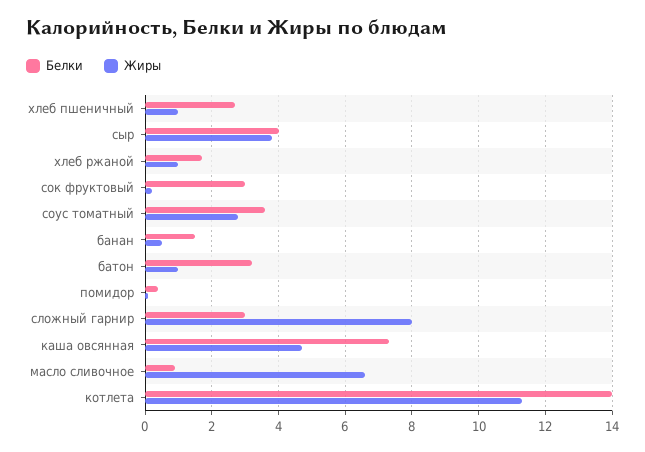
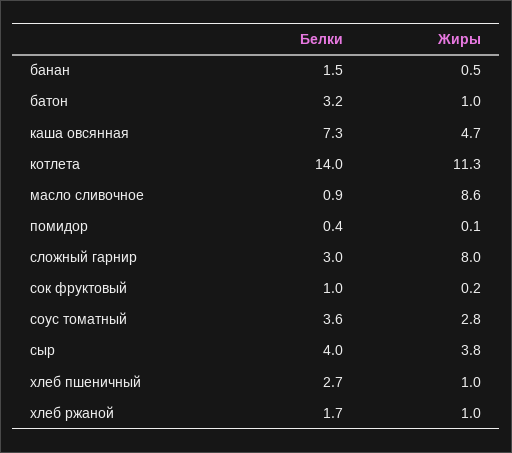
Белки, сок фруктовый: 3 -> 1
Жиры, масло сливочное: 6.5 -> 8.6

